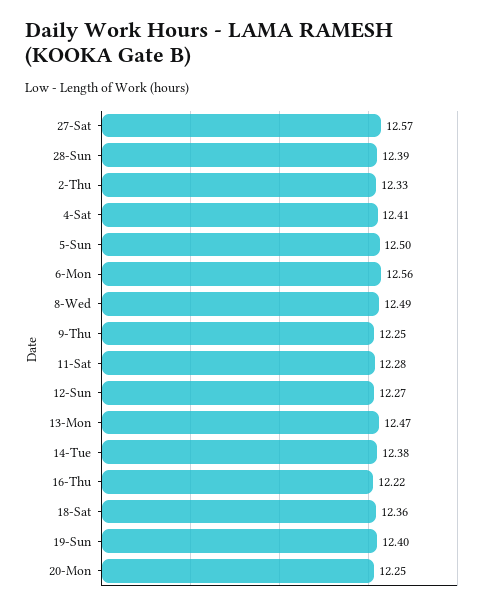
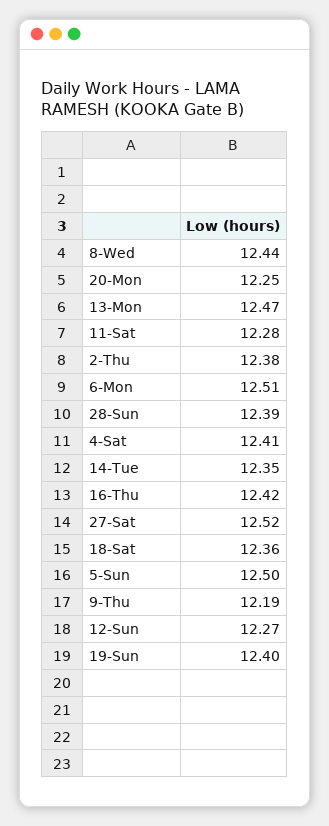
27-Sat: 12.57 -> 12.52
2-Thu: 12.33 -> 12.38
6-Mon: 12.56 -> 12.51
8-Wed: 12.49 -> 12.44
9-Thu: 12.25 -> 12.19
14-Tue: 12.38 -> 12.35
16-Thu: 12.22 -> 12.42

